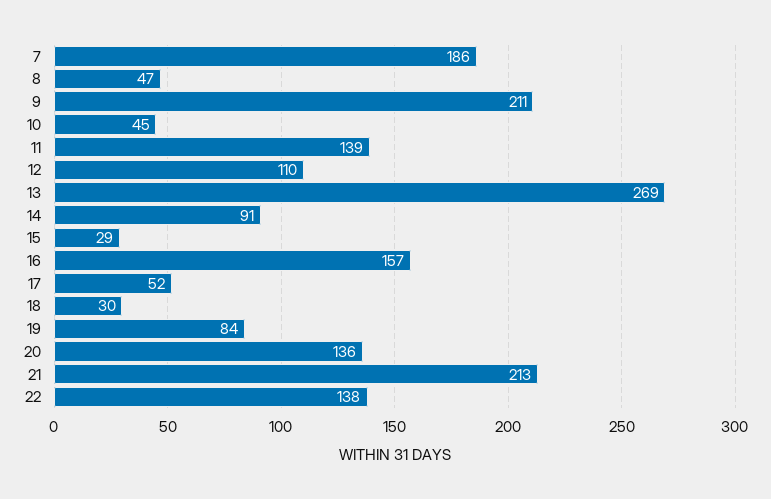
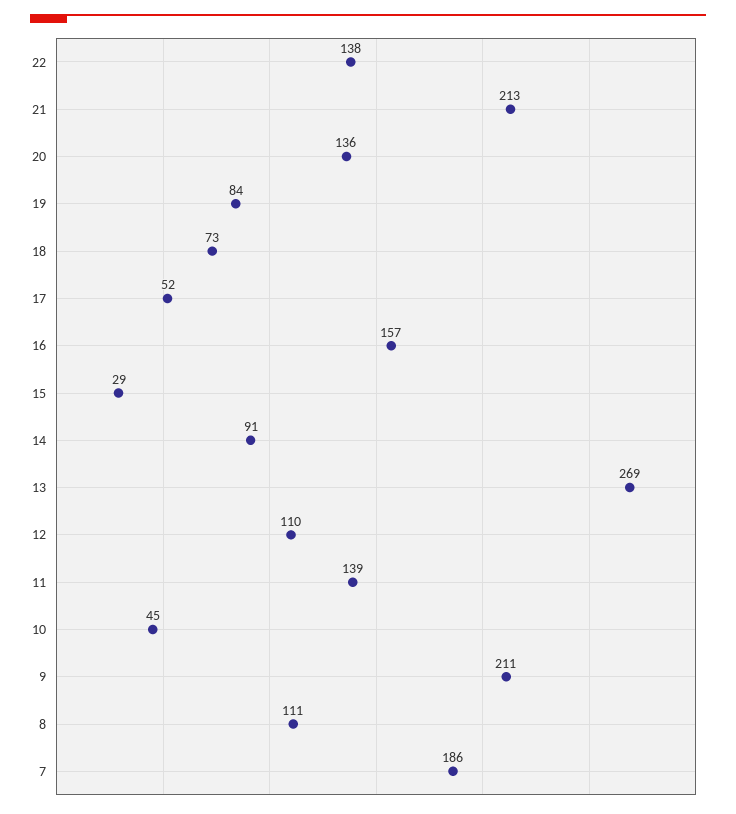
8: 47 -> 111
18: 30 -> 73

